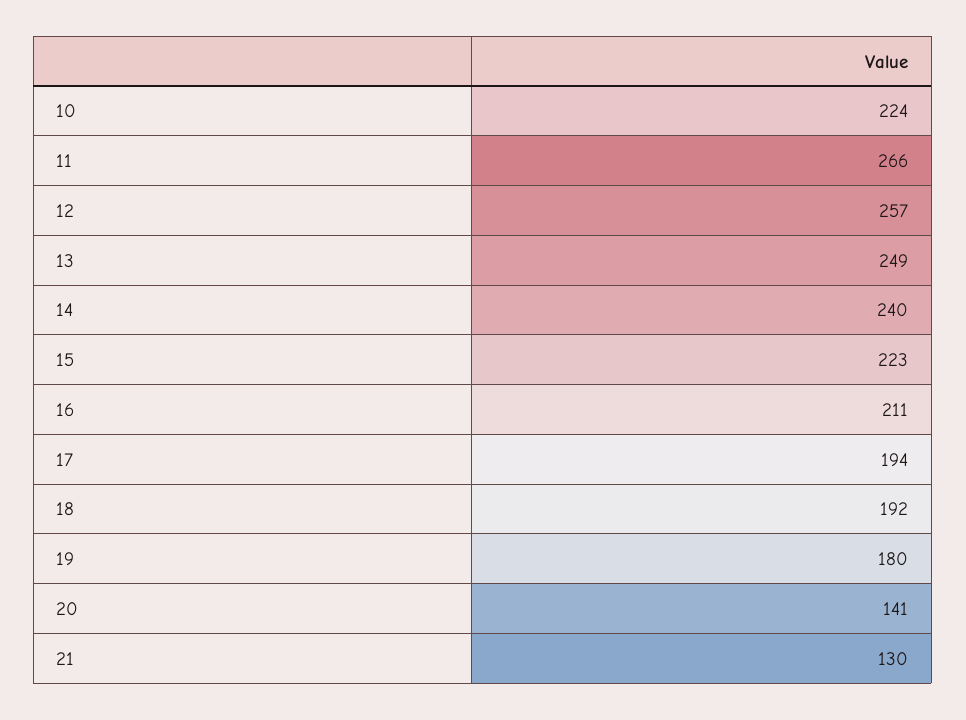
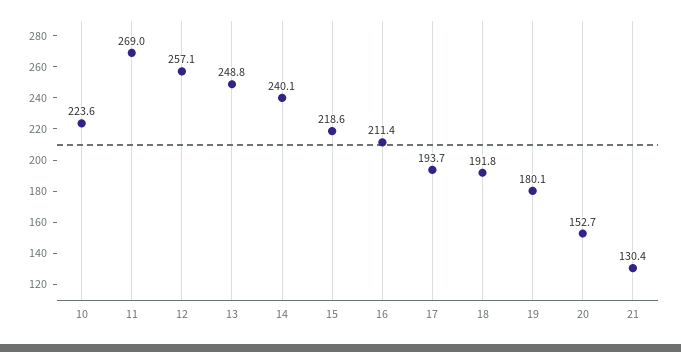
11: 266 -> 269
15: 223 -> 218.6
20: 141 -> 152.7

